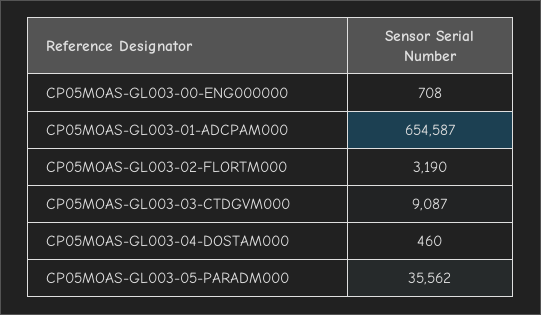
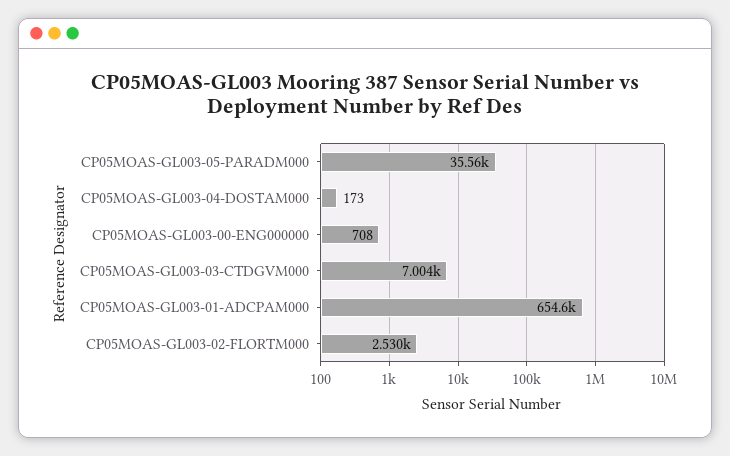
CP05MOAS-GL003-02-FLORTM000: 3190 -> 2530
CP05MOAS-GL003-03-CTDGVM000: 9087 -> 7004
CP05MOAS-GL003-04-DOSTAM000: 460 -> 173

